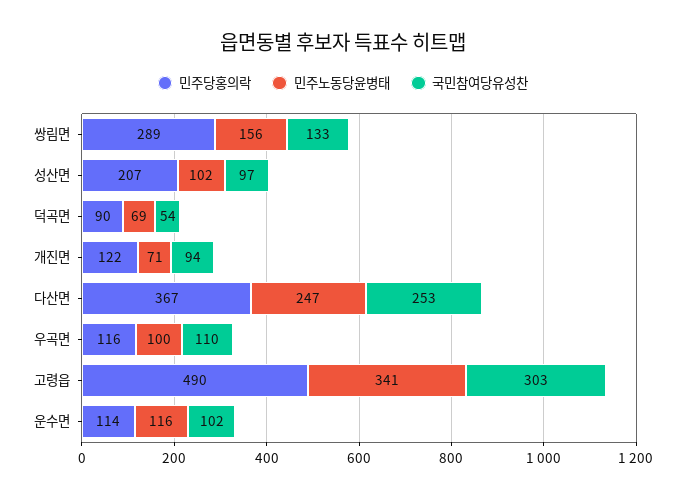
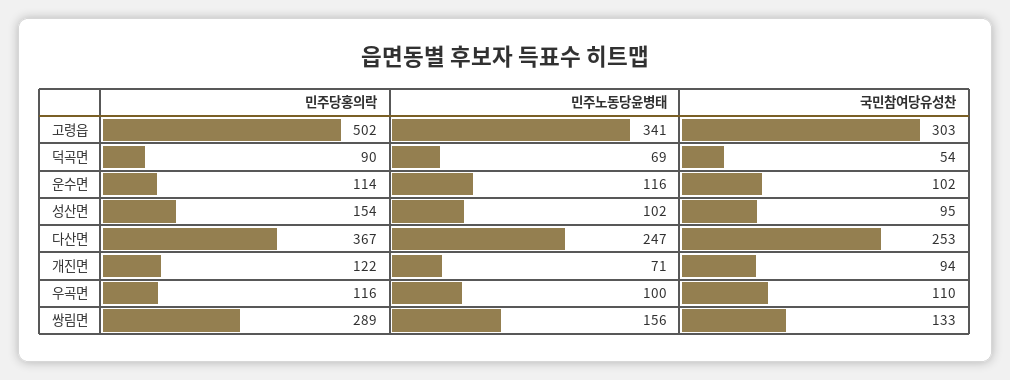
민주당홍의락, 성산면: 207 -> 154
국민참여당유성찬, 성산면: 97 -> 95
민주당홍의락, 고령읍: 490 -> 502

